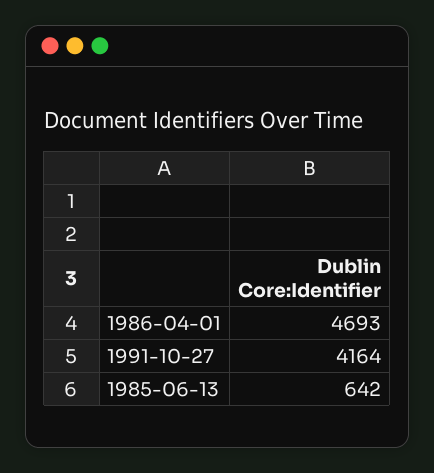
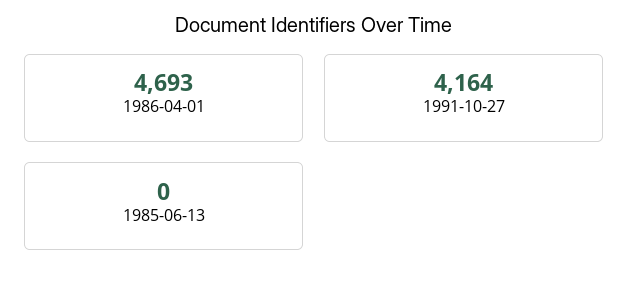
1985-06-13: 642 -> 0

